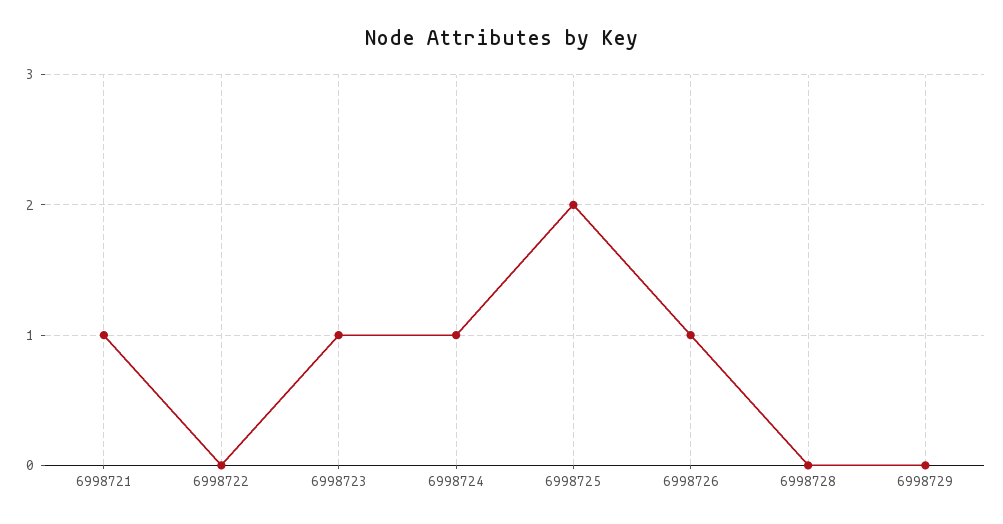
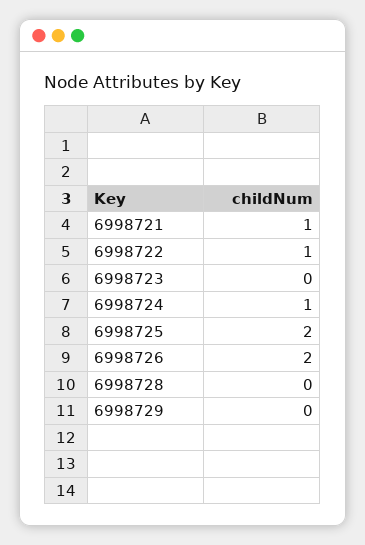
6998722: 0 -> 1
6998723: 1 -> 0
6998726: 1 -> 2

